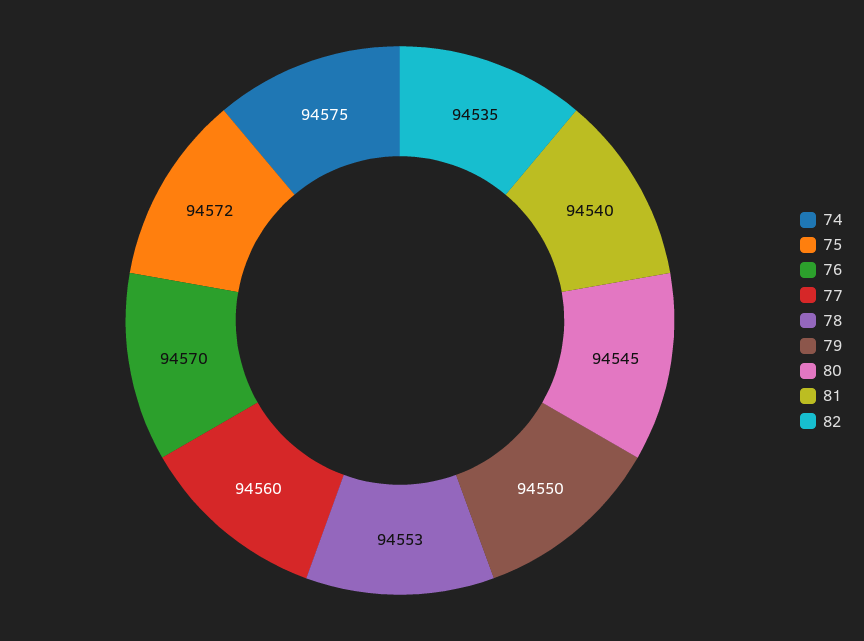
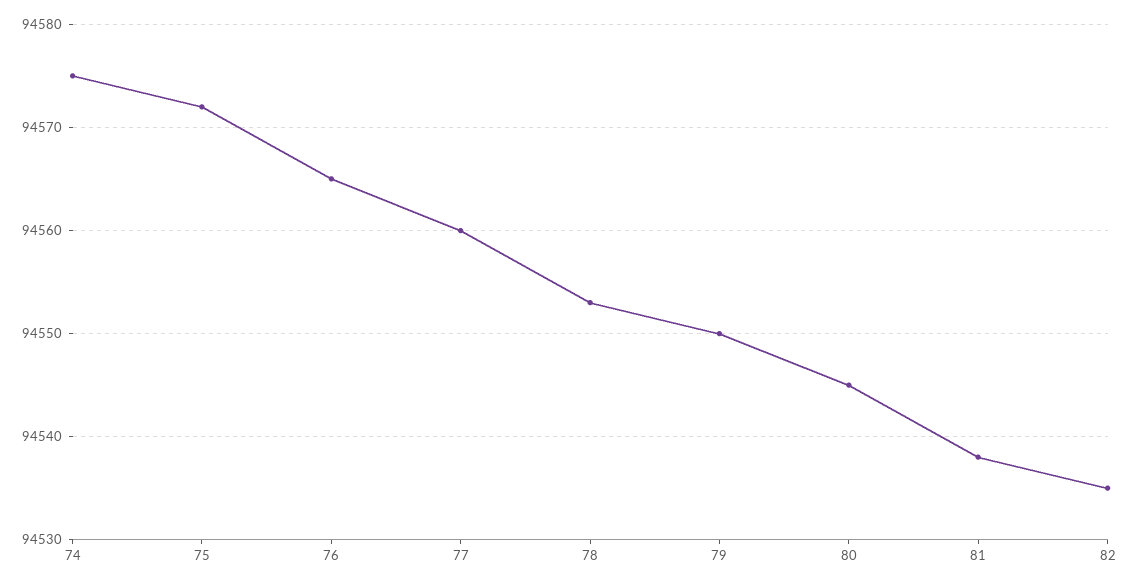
76: 94570 -> 94565
81: 94540 -> 94538

